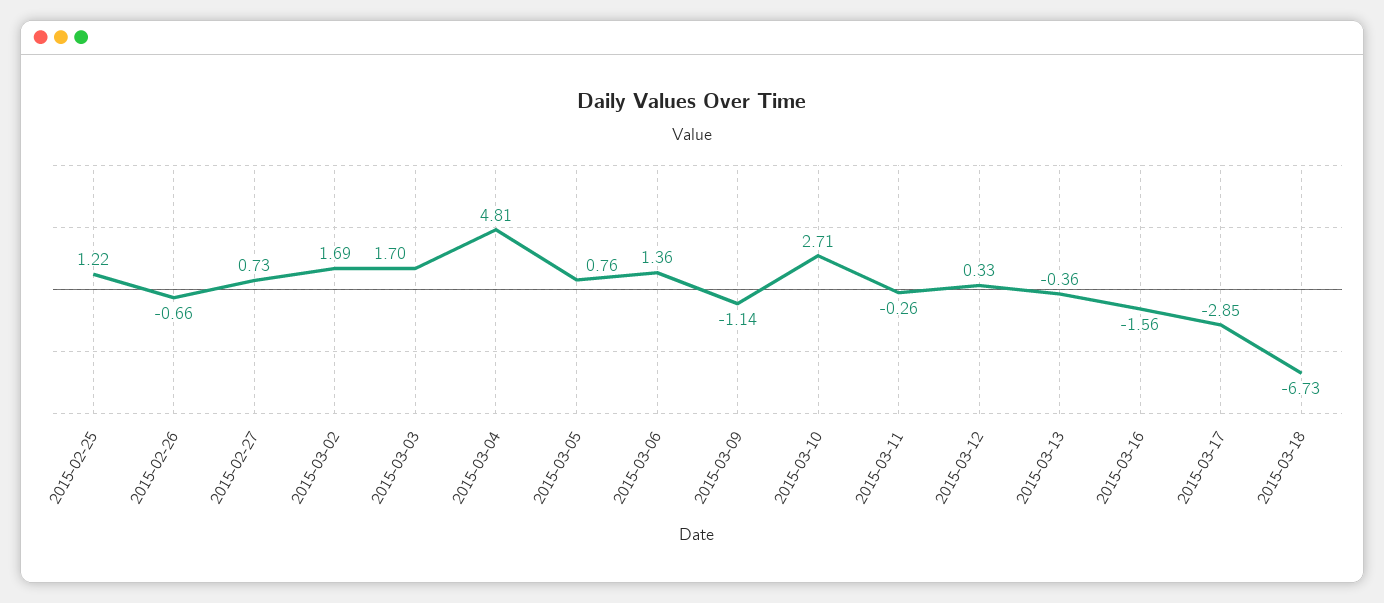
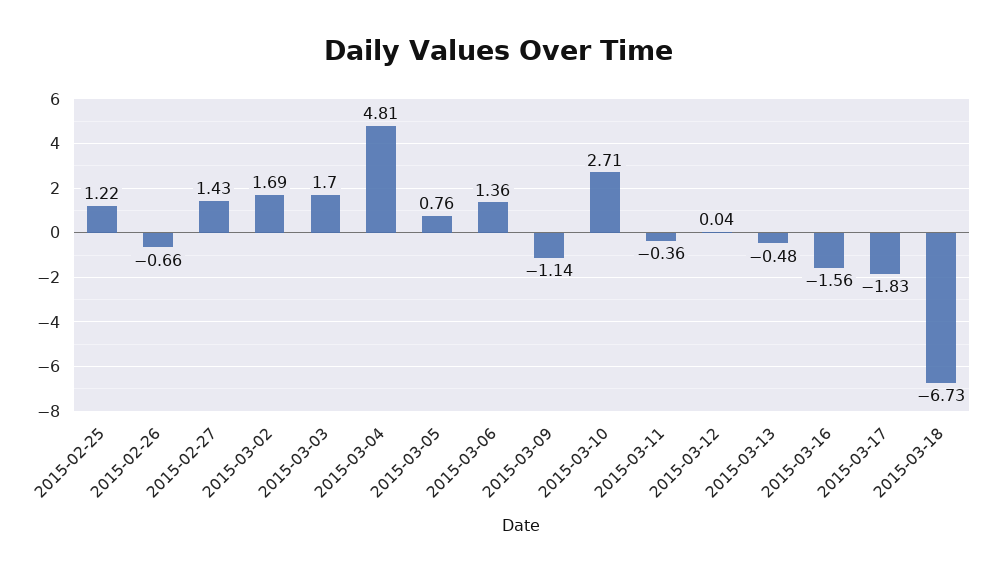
2015-02-27: 0.73 -> 1.43
2015-03-11: -0.26 -> -0.36
2015-03-12: 0.33 -> 0.04
2015-03-13: -0.36 -> -0.48
2015-03-17: -2.85 -> -1.83

